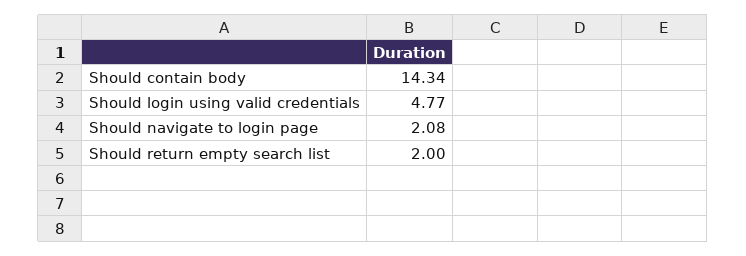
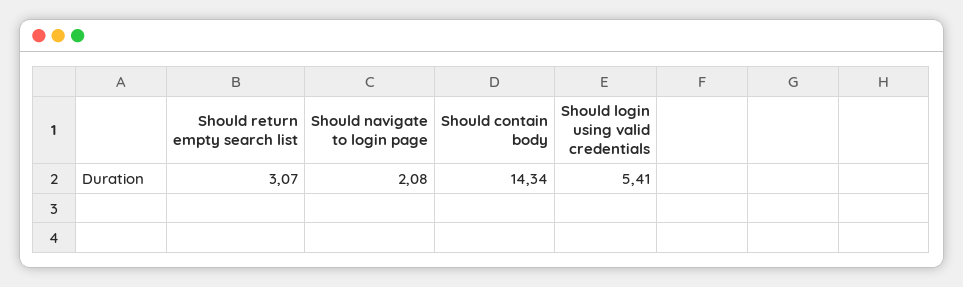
Should login using valid credentials: 4.77 -> 5.41
Should return empty search list: 2 -> 3.07

